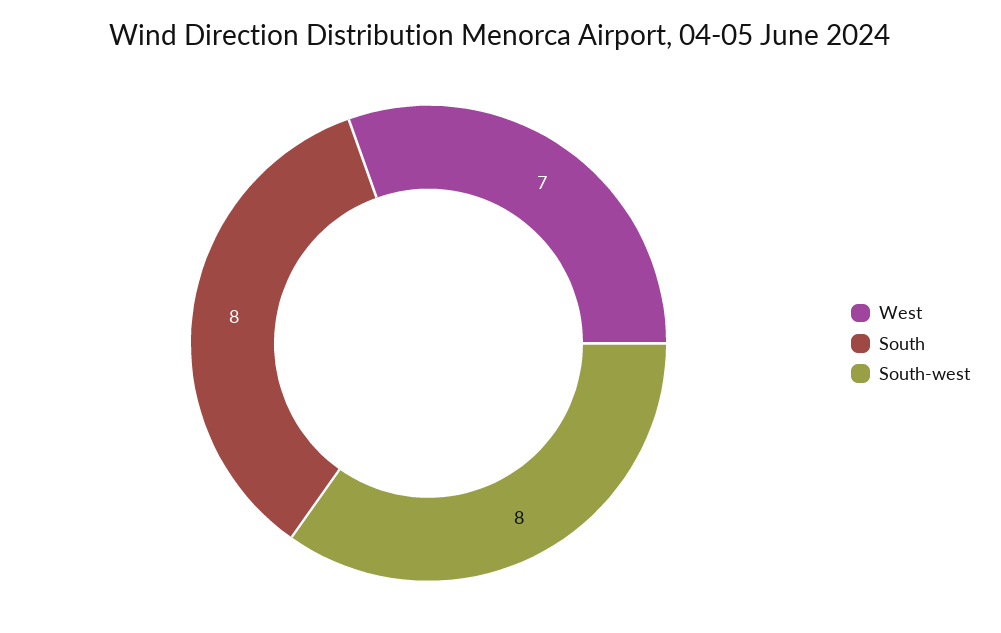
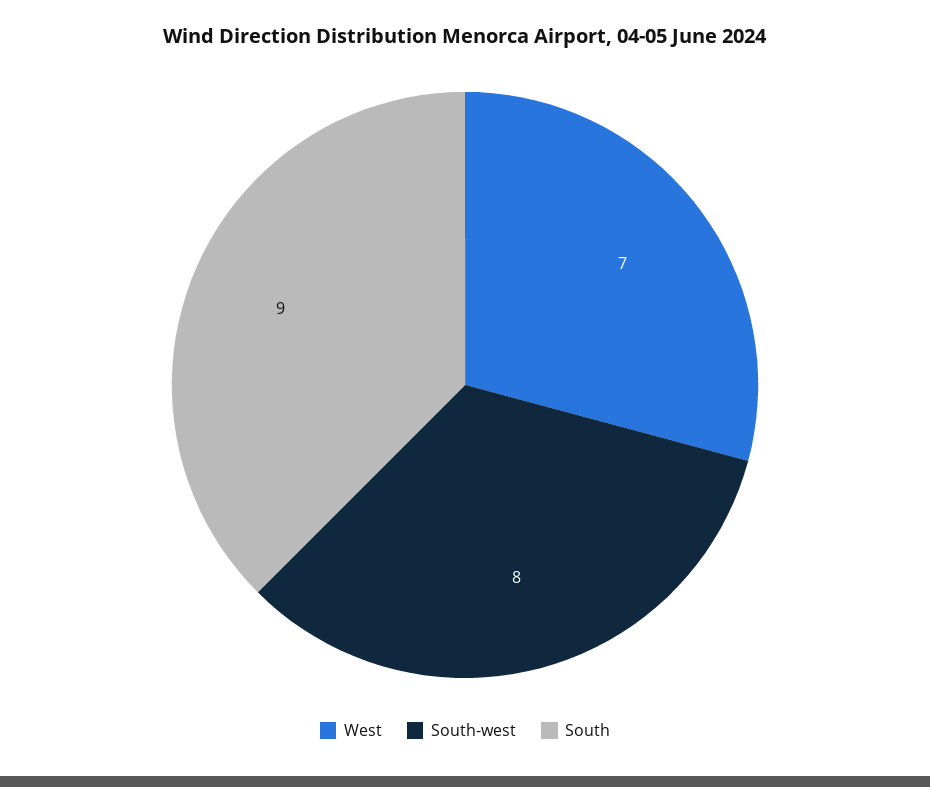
South: 8 -> 9

